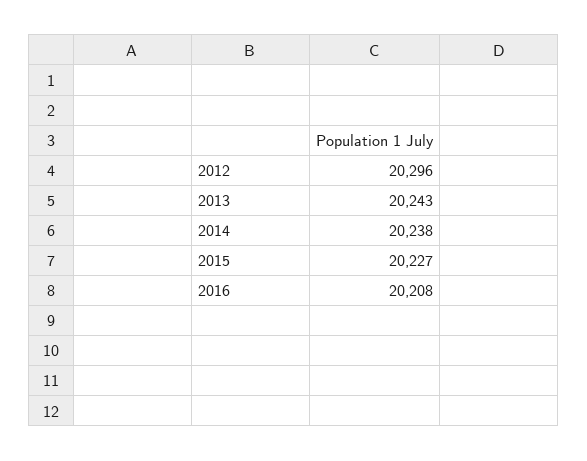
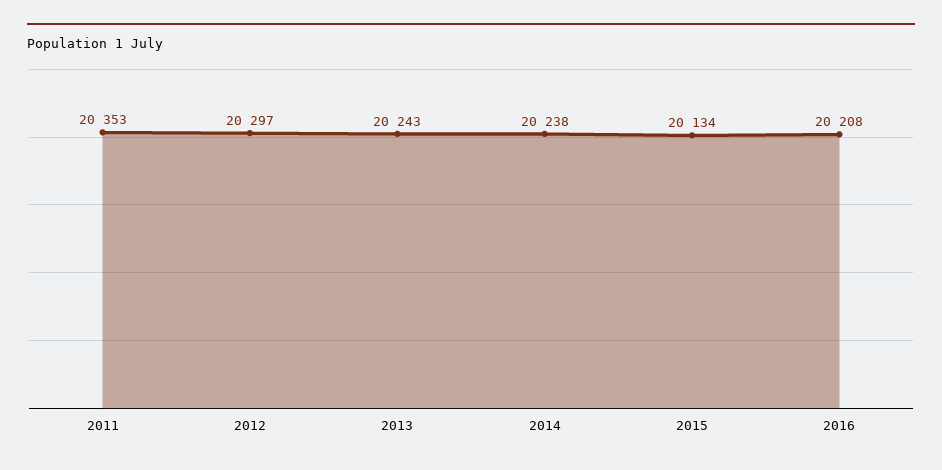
2012: 20296 -> 20297
2015: 20227 -> 20134
2011: none -> 20353

